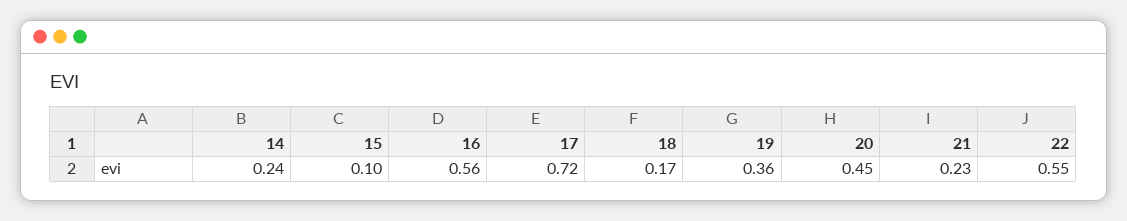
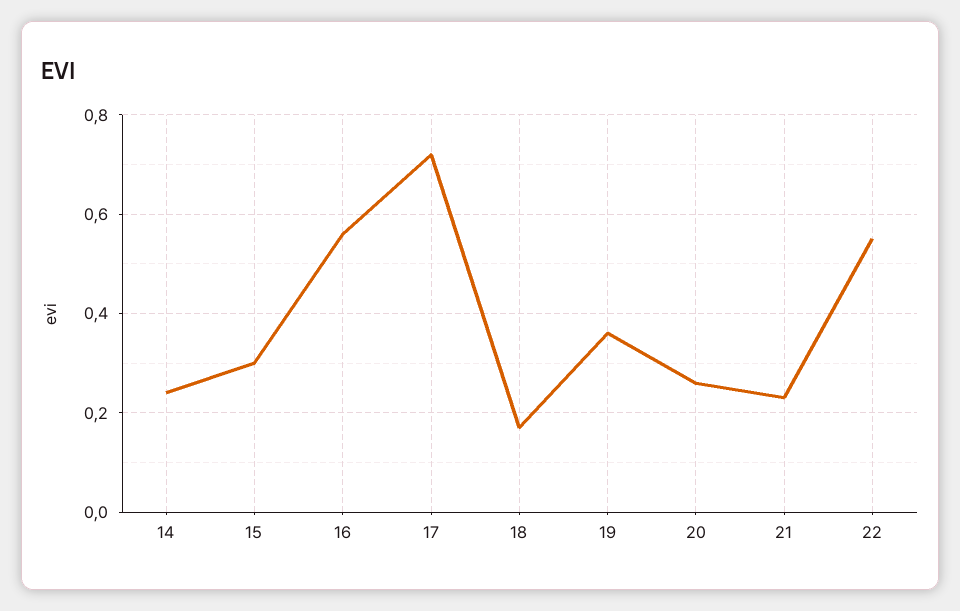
15: 0.1 -> 0.3
20: 0.45 -> 0.25

